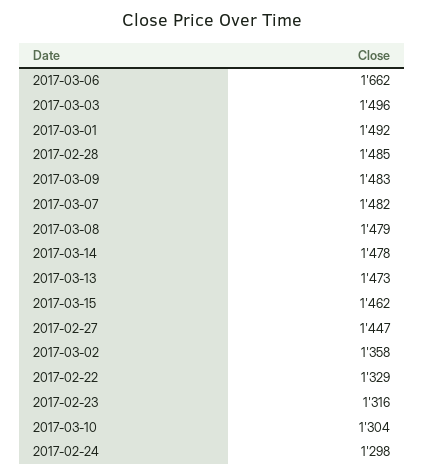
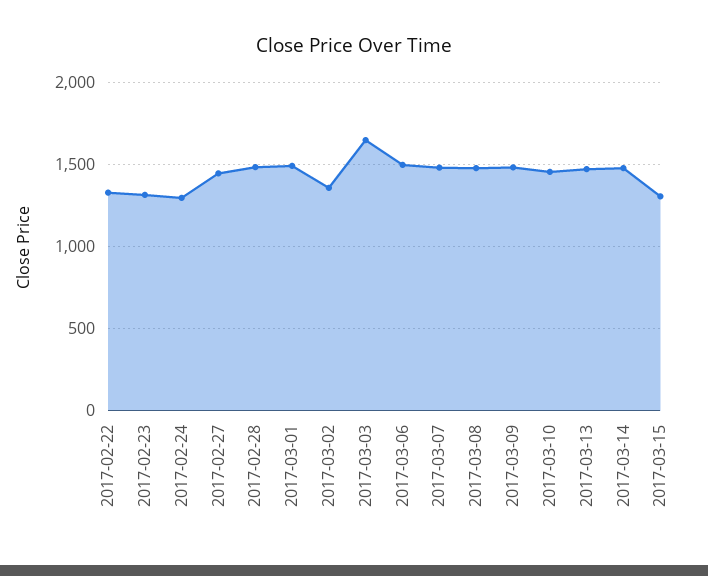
2017-03-06: 1662 -> 1500
2017-03-03: 1496 -> 1650
2017-03-15: 1462 -> 1300
2017-03-10: 1304 -> 1450

